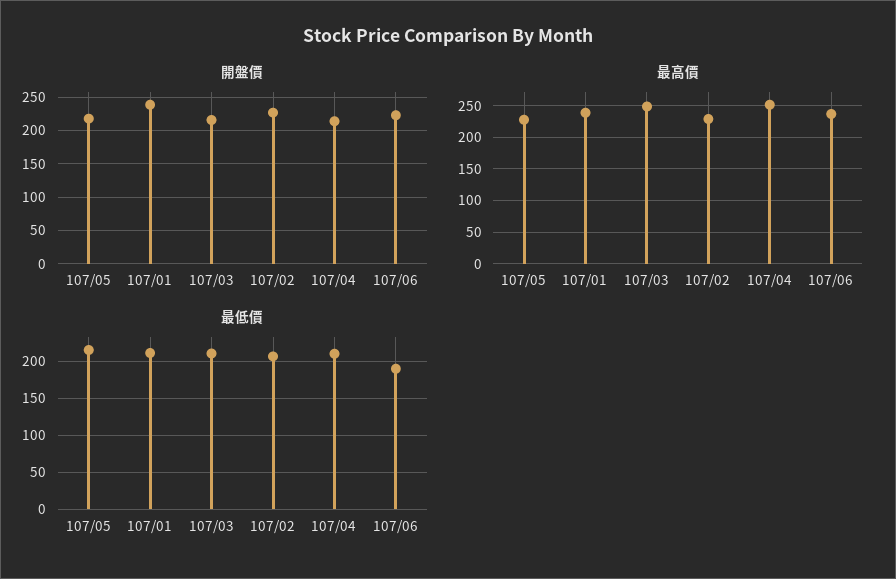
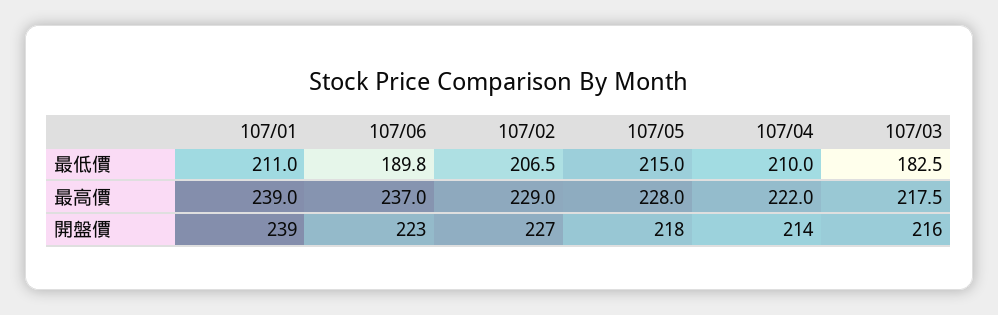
最高價, 107/03: 250 -> 217.5
最高價, 107/04: 250 -> 222
最低價, 107/03: 210 -> 182.5

